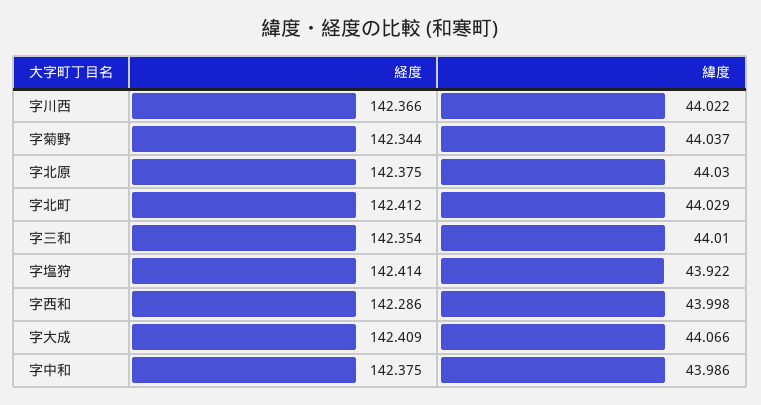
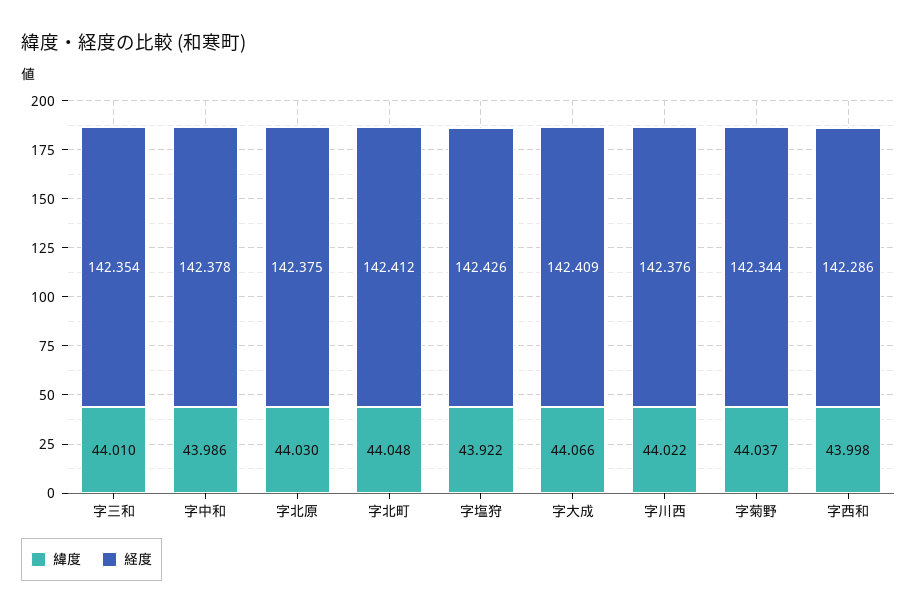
経度, 字川西: 142.366 -> 142.376
緯度, 字北町: 44.029 -> 44.048
経度, 字塩狩: 142.414 -> 142.426
経度, 字中和: 142.375 -> 142.378

